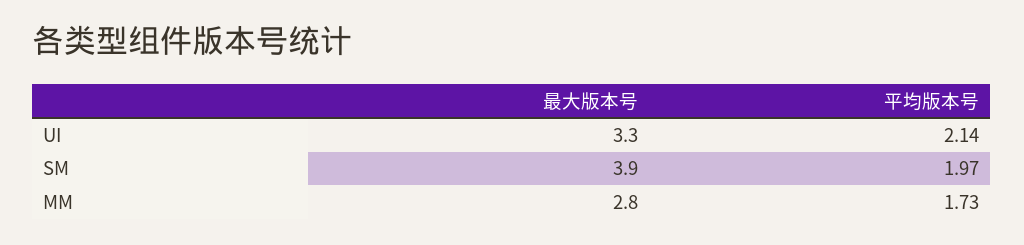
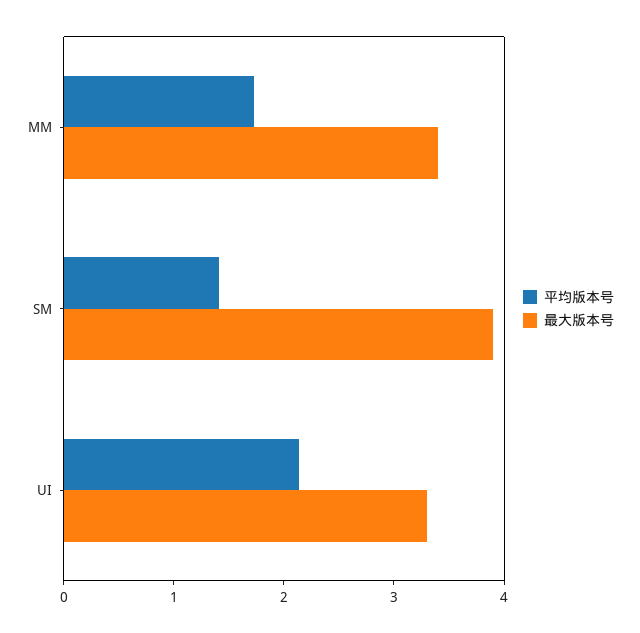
平均版本号, SM: 1.97 -> 1.4
最大版本号, MM: 2.8 -> 3.4

